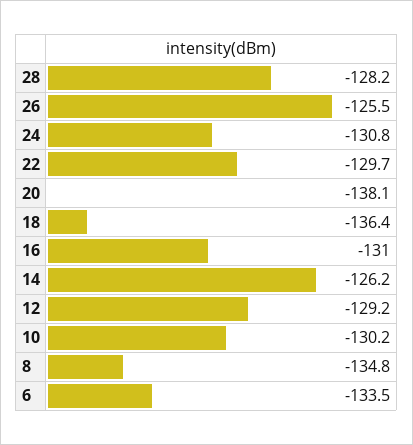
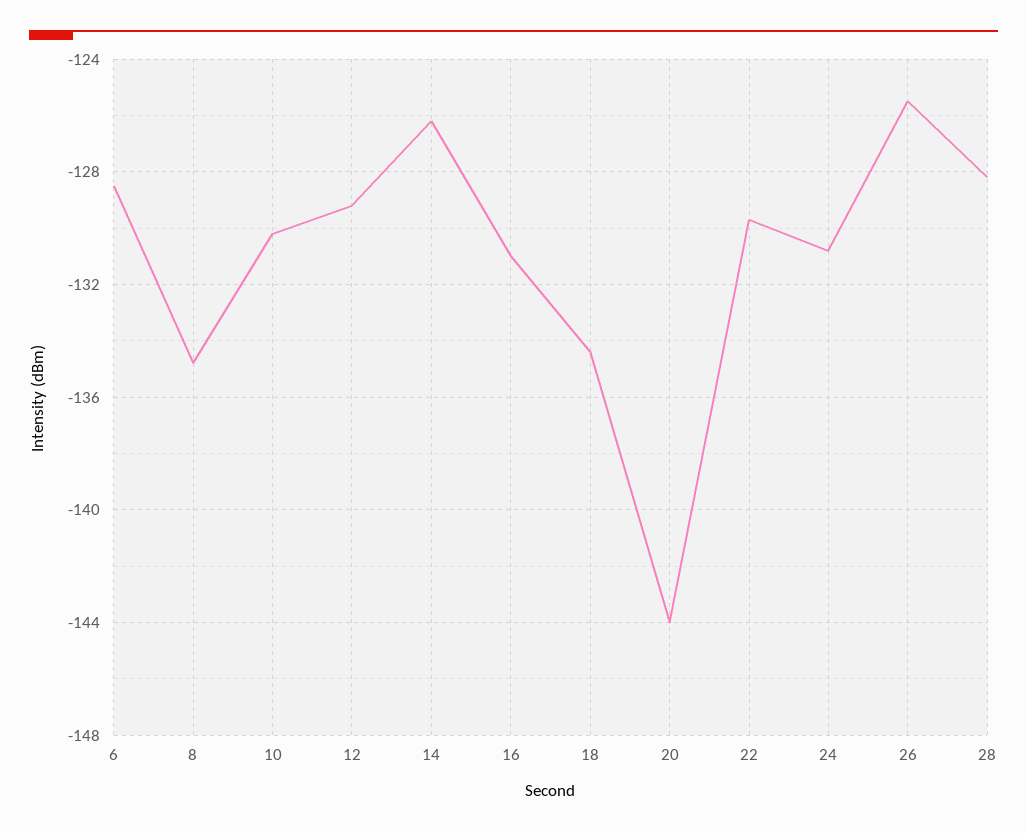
20: -138.1 -> -144
18: -136.4 -> -134.5
6: -133.5 -> -128.5

